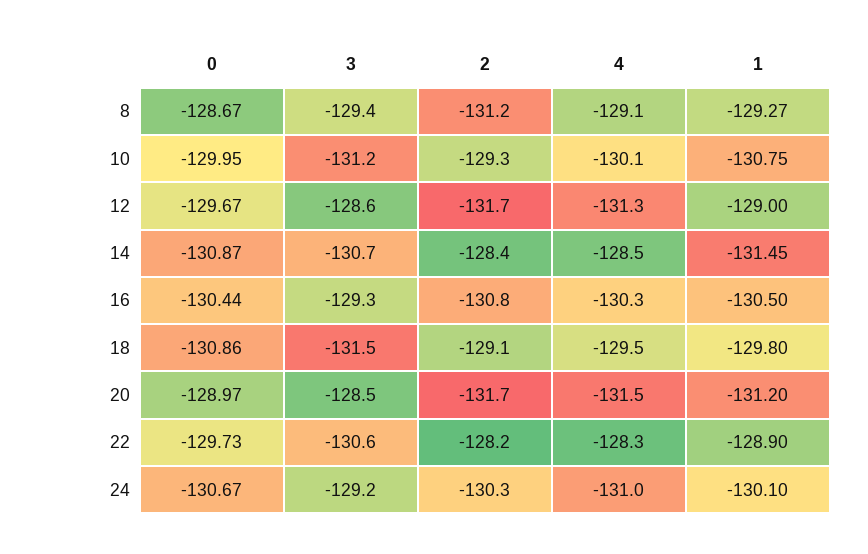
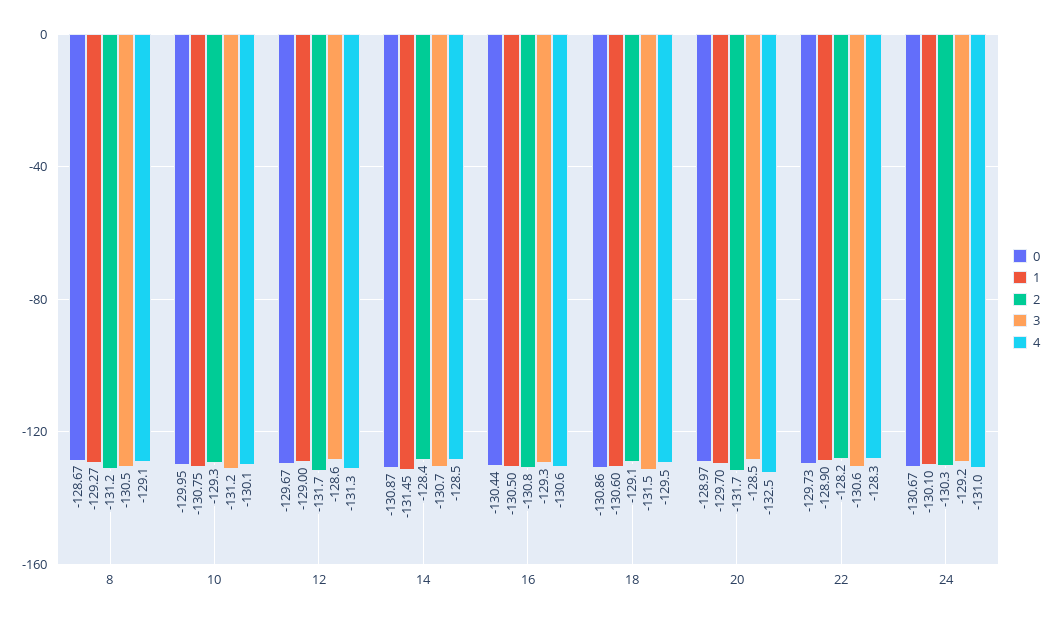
3, 8: -129.4 -> -130.5
4, 16: -130.3 -> -130.6
1, 18: -129.8 -> -130.6
4, 20: -131.5 -> -132.5
1, 20: -131.2 -> -129.7

